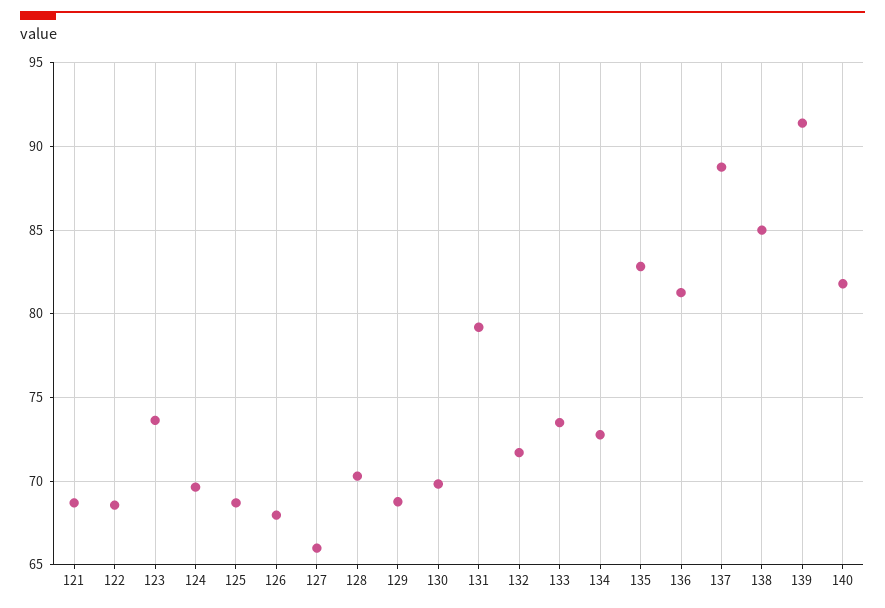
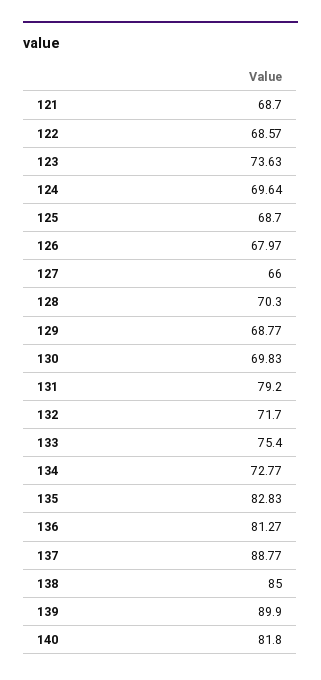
133: 73.5 -> 75.4
139: 91.5 -> 89.9

